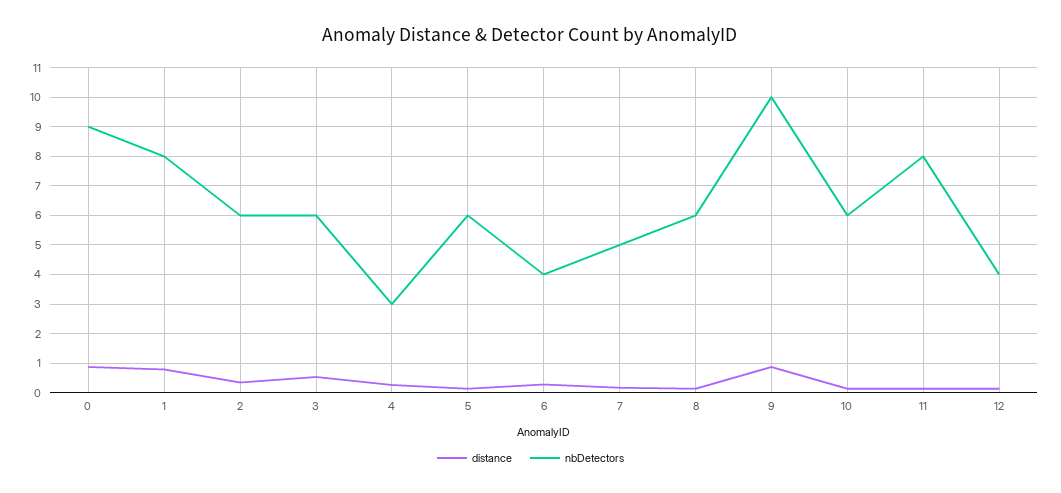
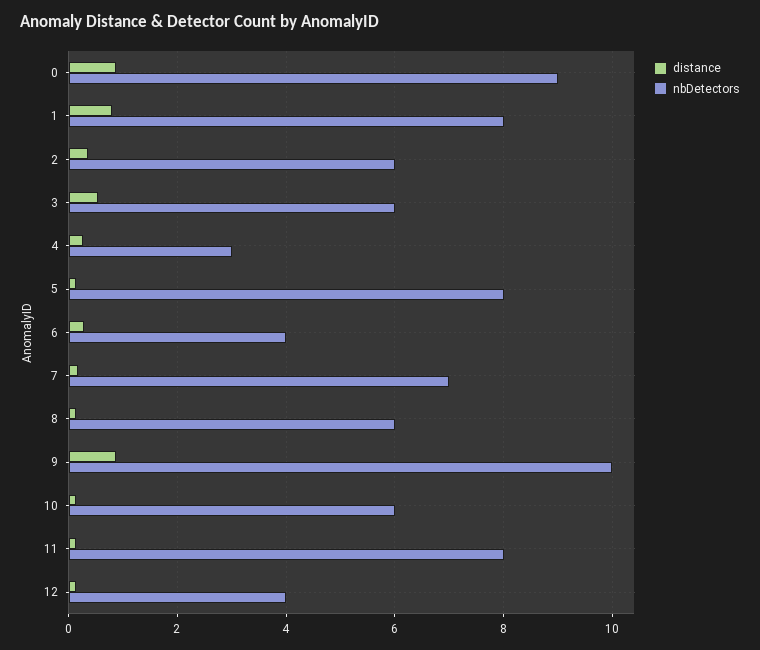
nbDetectors, 5: 6 -> 8
nbDetectors, 7: 5 -> 7

